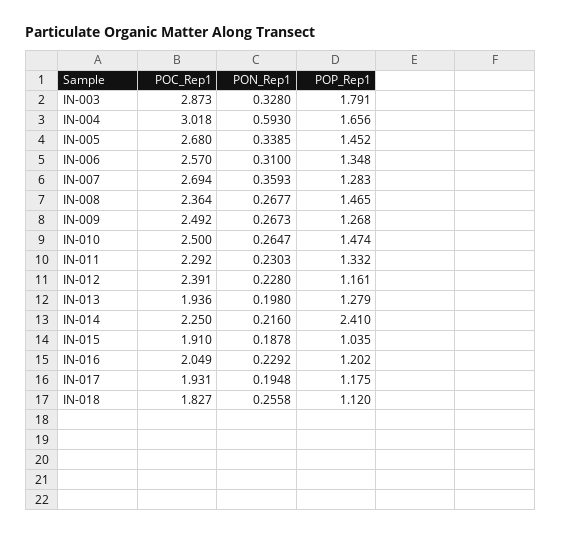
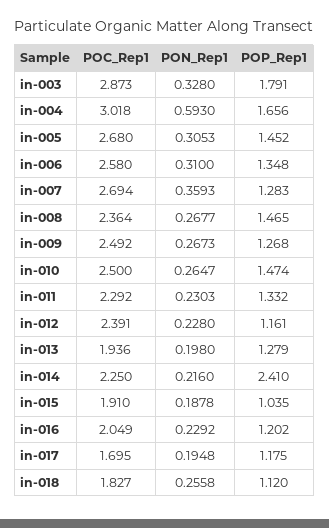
PON_Rep1, IN-005: 0.3385 -> 0.3053
POC_Rep1, IN-006: 2.57 -> 2.58
POC_Rep1, IN-017: 1.931 -> 1.695

